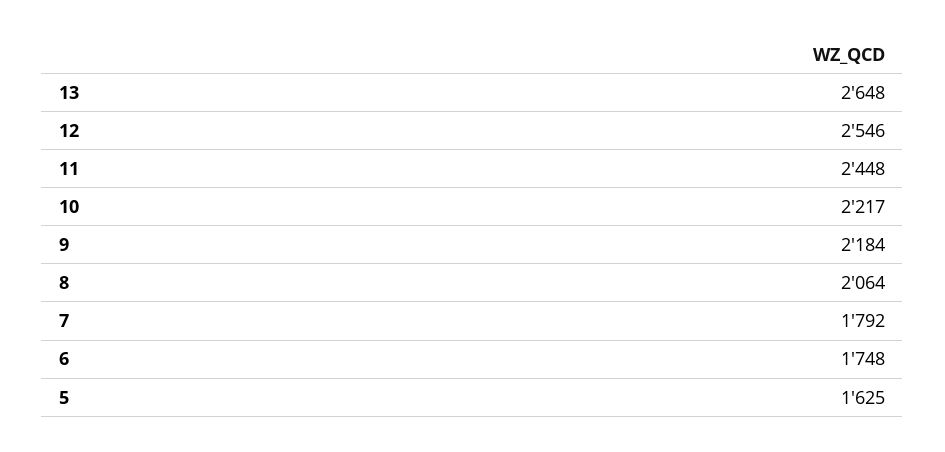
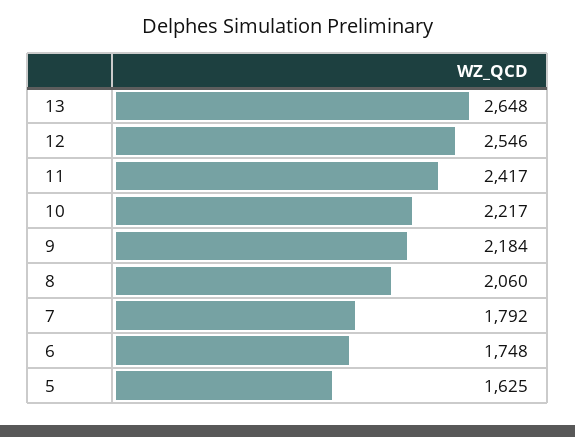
11: 2448 -> 2417
8: 2064 -> 2060

